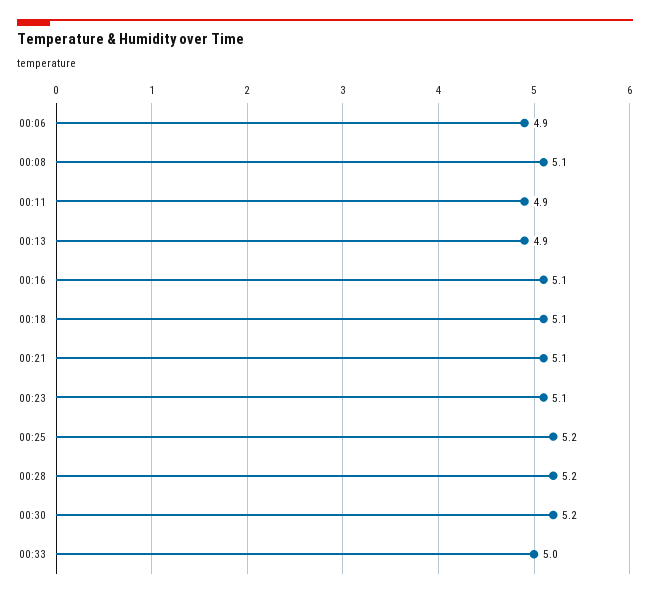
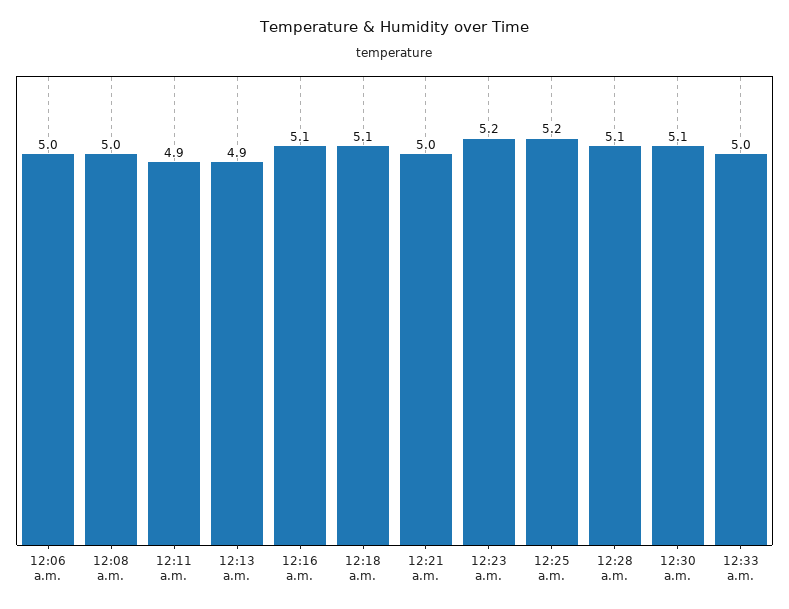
00:06: 4.9 -> 5
00:08: 5.1 -> 5
00:21: 5.1 -> 5
00:23: 5.1 -> 5.2
00:28: 5.2 -> 5.1
00:30: 5.2 -> 5.1

